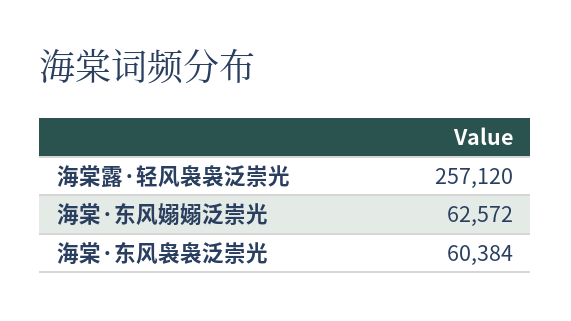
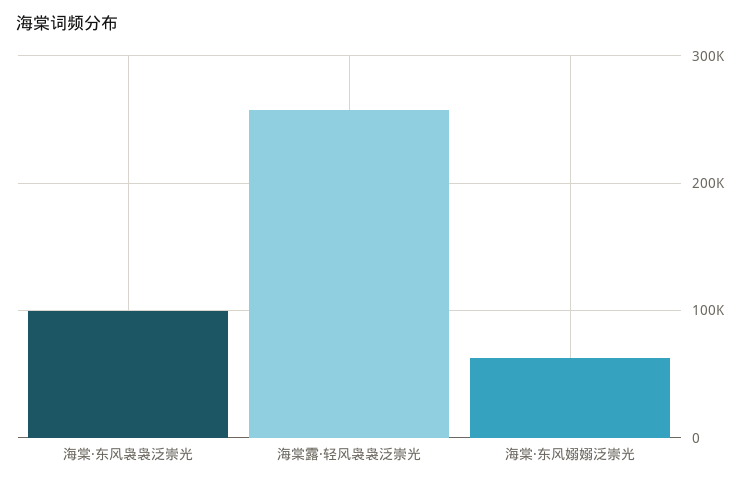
海棠·东风袅袅泛崇光: 60384 -> 100000

